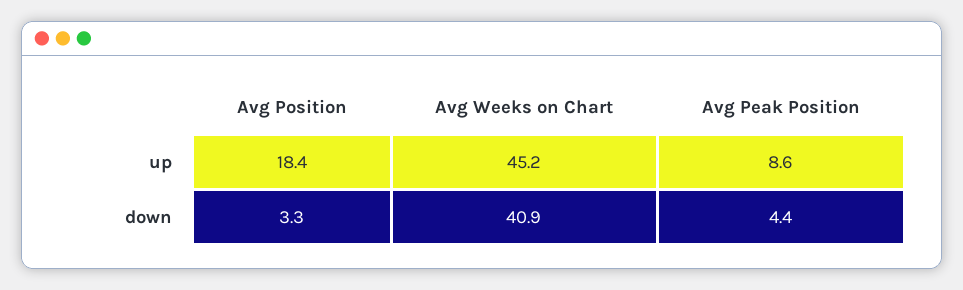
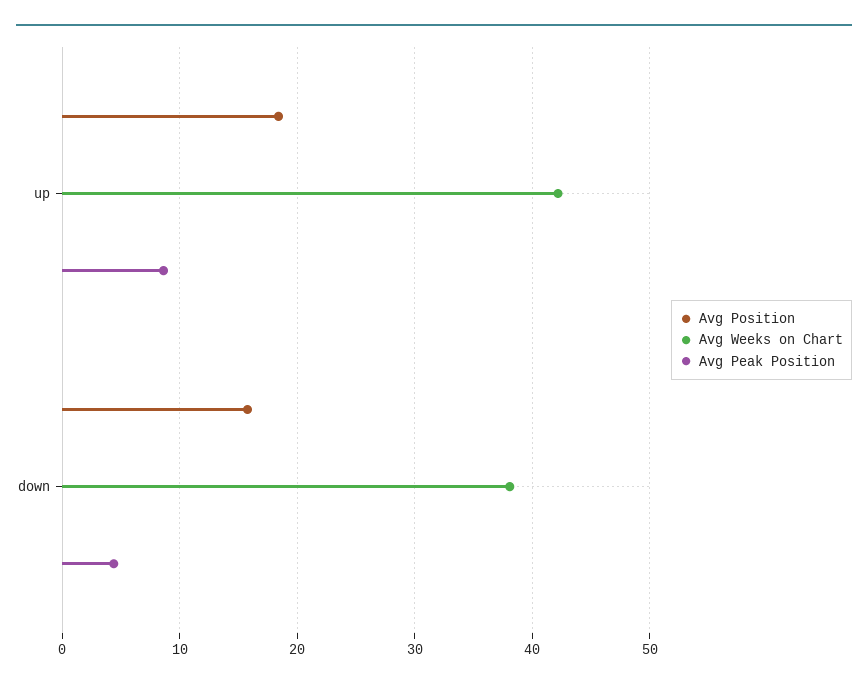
Avg Weeks on Chart, up: 45.2 -> 42
Avg Position, down: 3.3 -> 16
Avg Weeks on Chart, down: 40.9 -> 38

